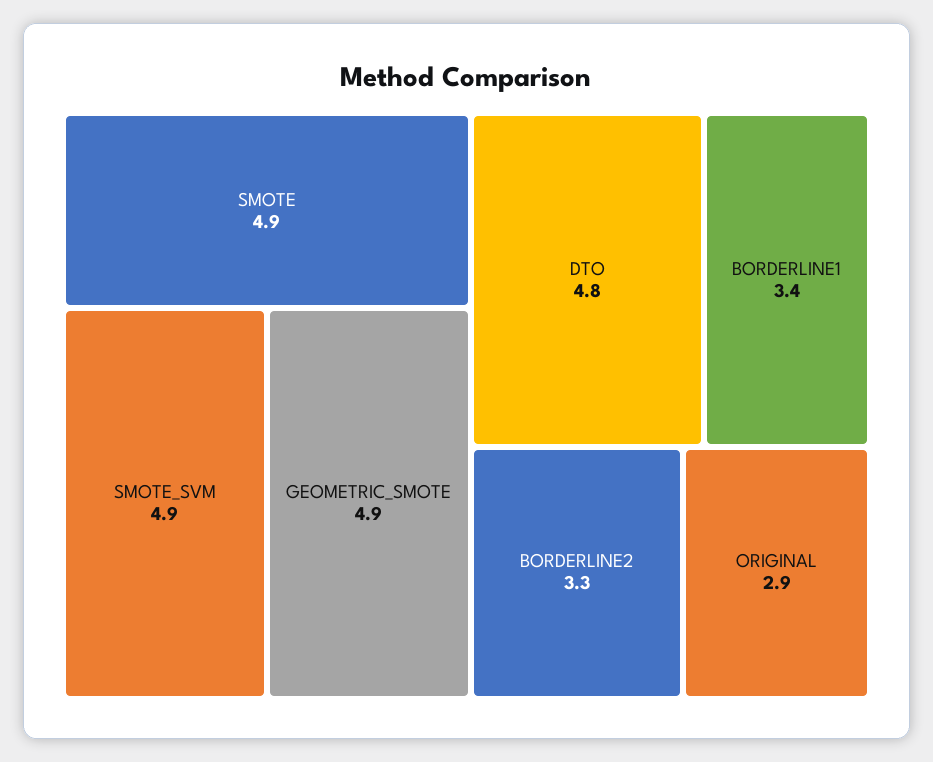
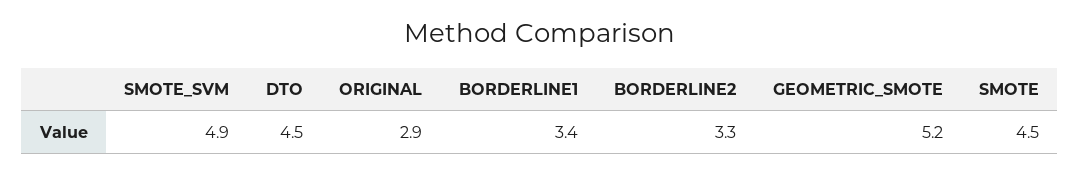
SMOTE: 4.9 -> 4.5
GEOMETRIC_SMOTE: 4.9 -> 5.2
DTO: 4.8 -> 4.5

